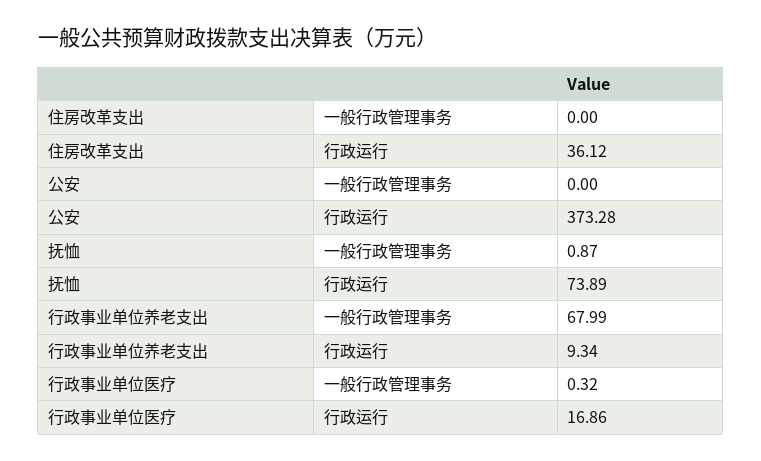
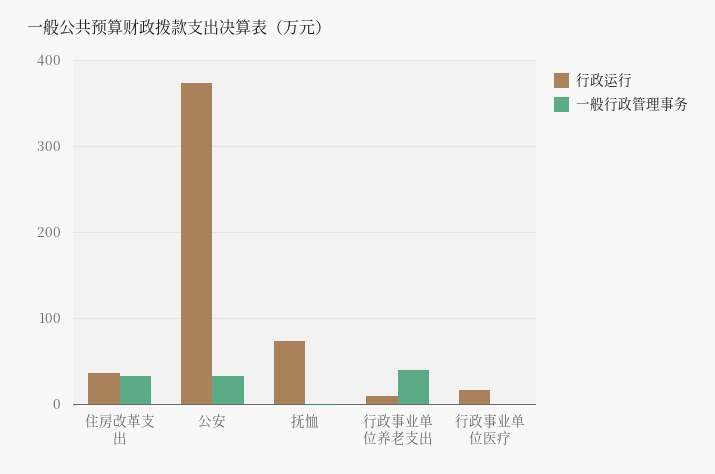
一般行政管理事务, 住房改革支出: 0 -> 30
一般行政管理事务, 公安: 0 -> 30
一般行政管理事务, 行政事业单位养老支出: 67.99 -> 40

